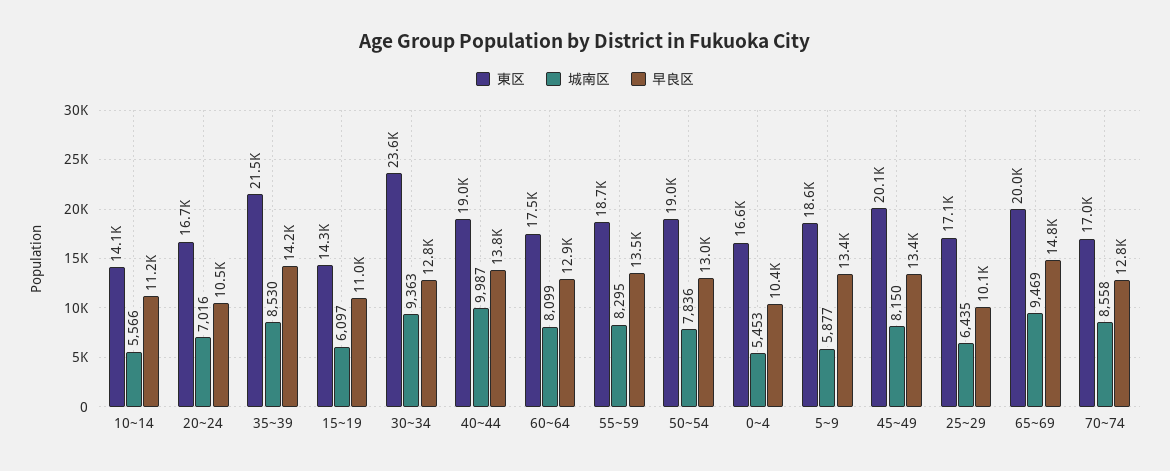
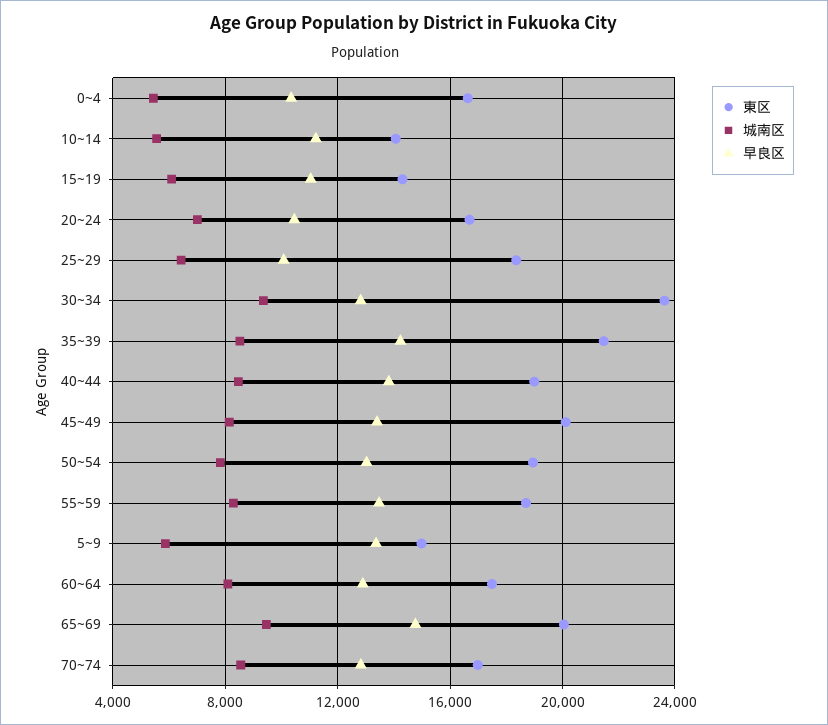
城南区, 40~44: 9987 -> 8500
東区, 5~9: 18600 -> 15000
東区, 25~29: 17100 -> 18500

